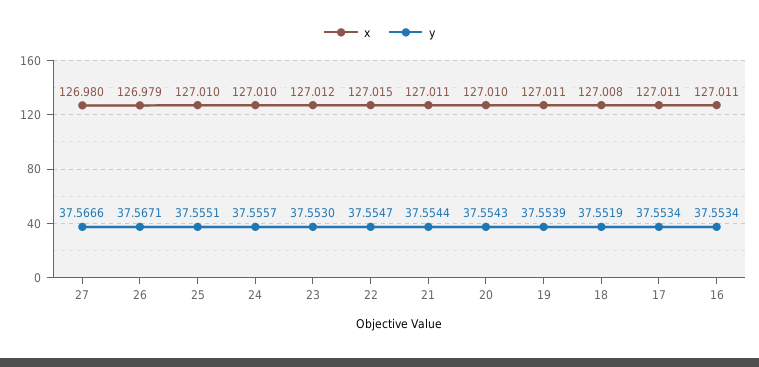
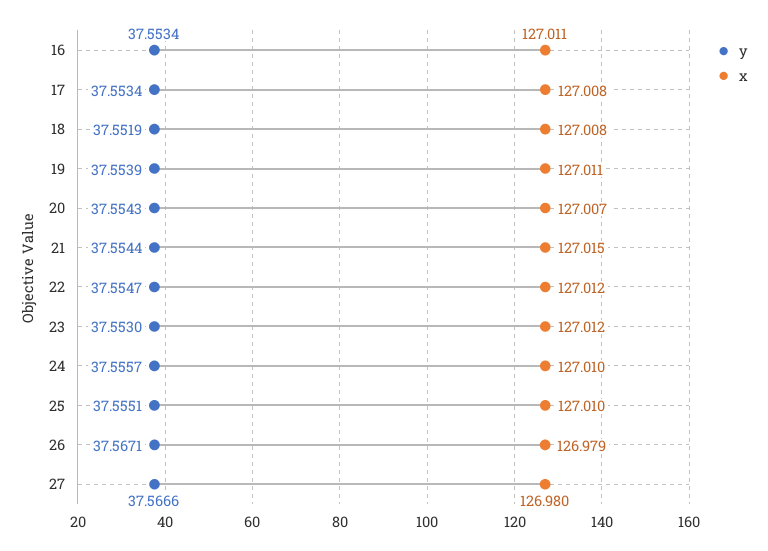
x, 22: 127.015 -> 127.012
x, 21: 127.011 -> 127.015
x, 20: 127.01 -> 127.007
x, 17: 127.011 -> 127.008

